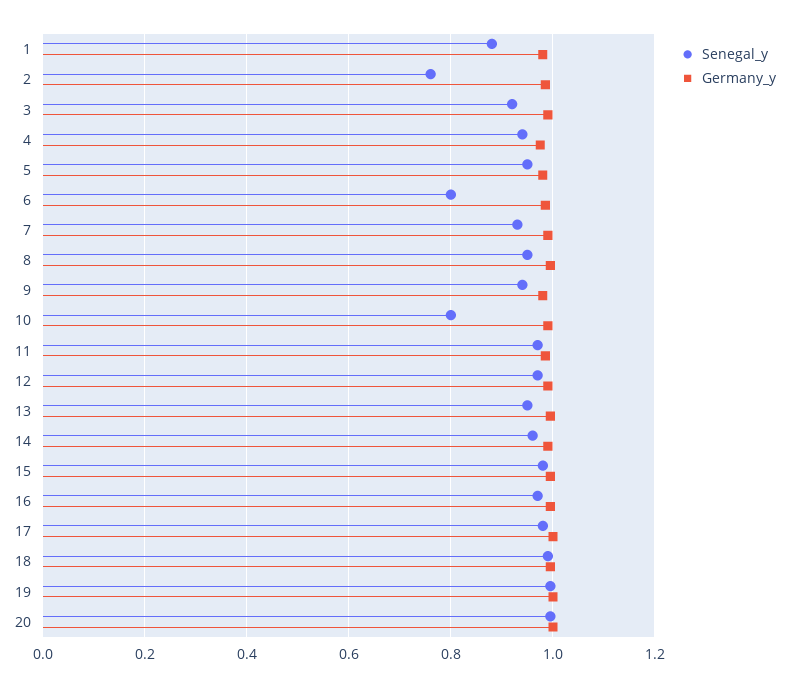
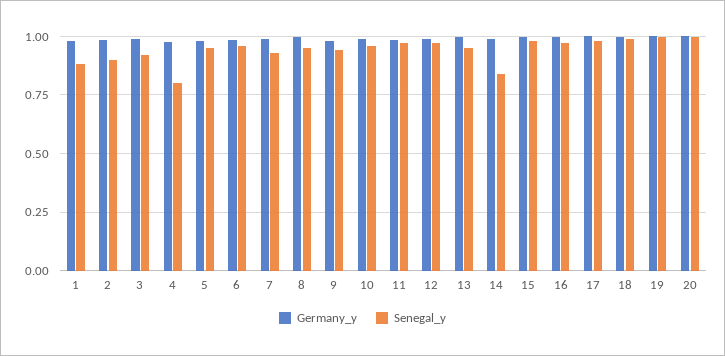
Senegal_y, 2: 0.76 -> 0.9
Senegal_y, 4: 0.94 -> 0.8
Senegal_y, 6: 0.8 -> 0.95
Senegal_y, 10: 0.8 -> 0.95
Senegal_y, 14: 0.96 -> 0.85

